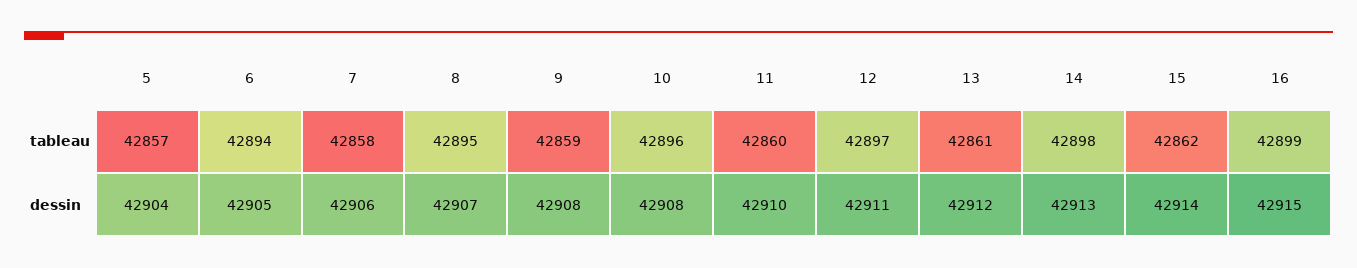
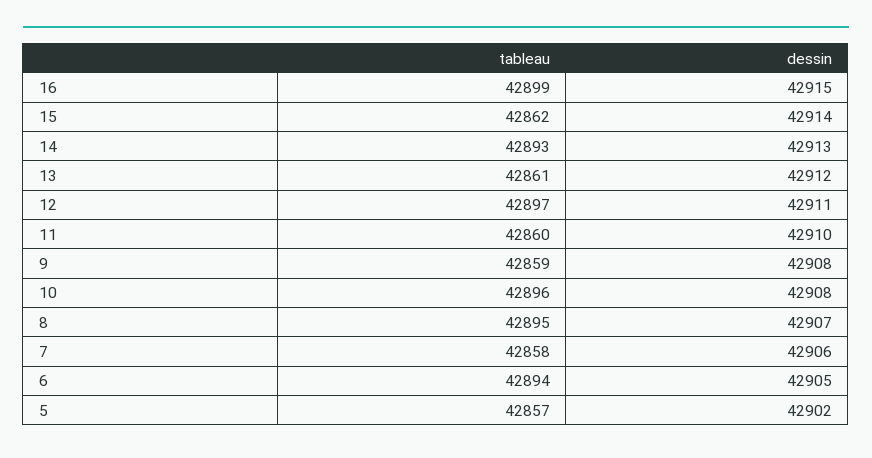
14, tableau: 42898 -> 42893
5, dessin: 42904 -> 42902

